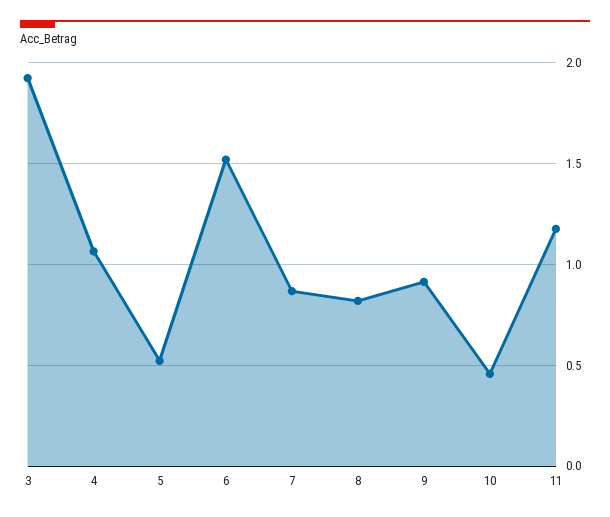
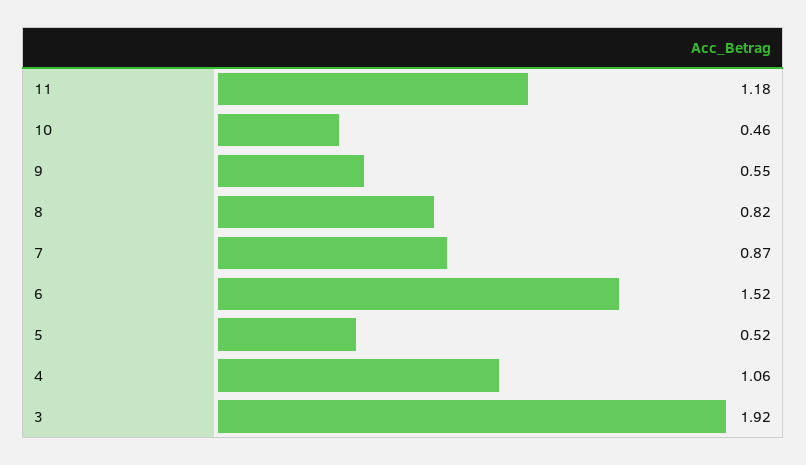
9: 0.9 -> 0.55

